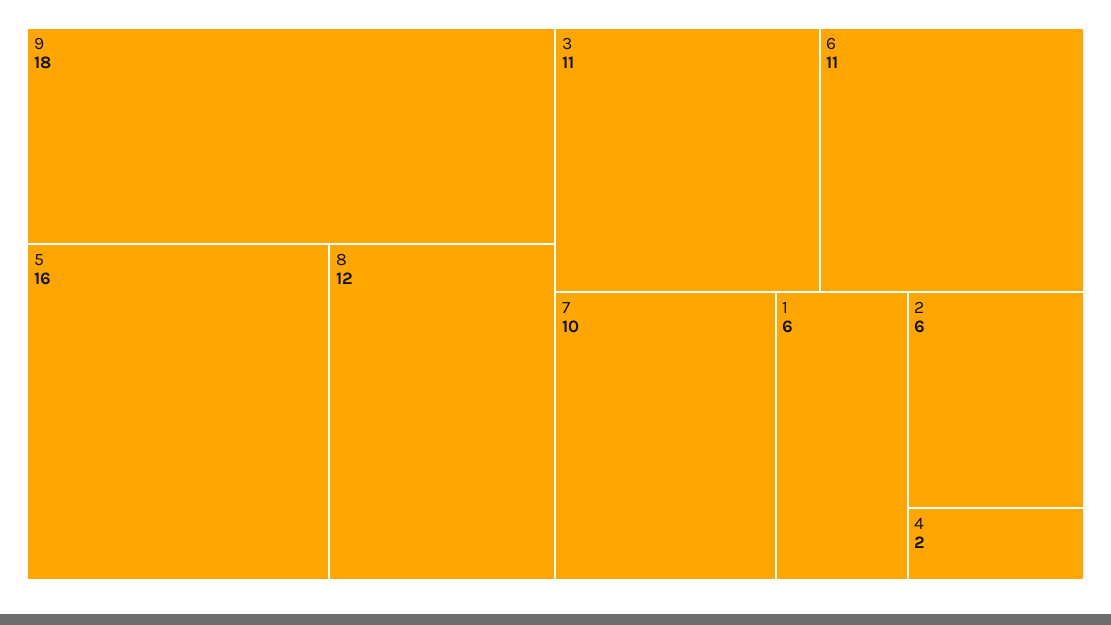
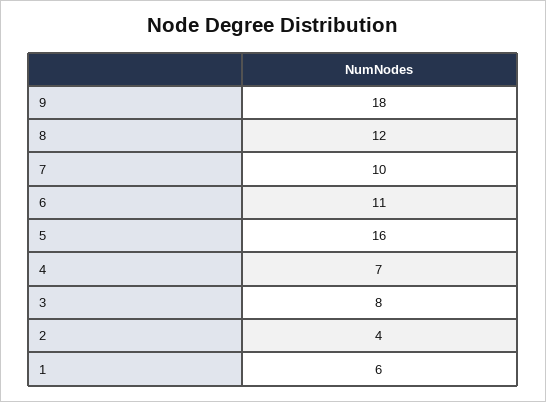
3: 11 -> 8
2: 6 -> 4
4: 2 -> 7

